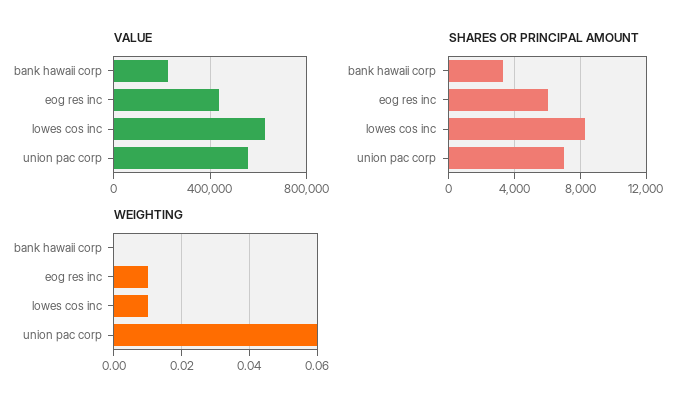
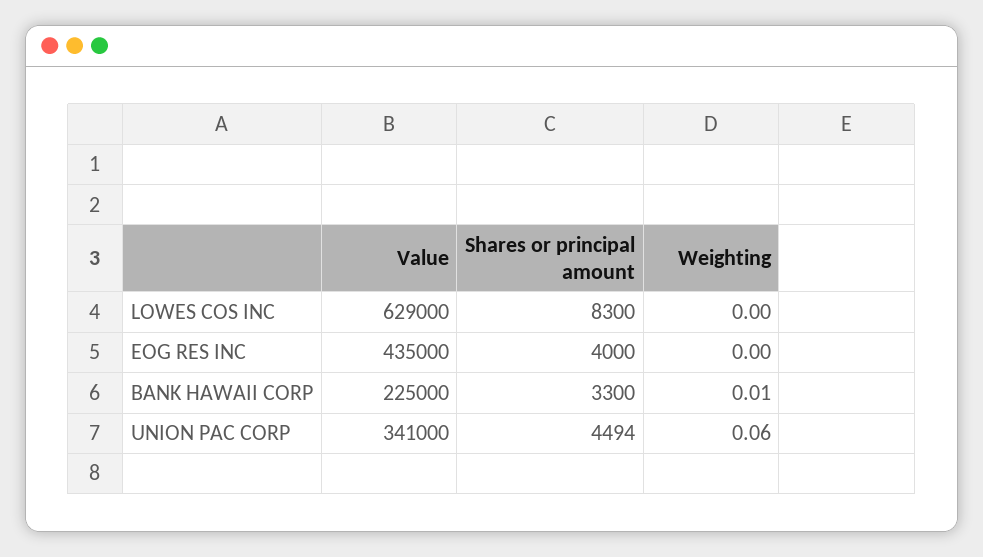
VALUE, union pac corp: 550000 -> 341000
SHARES OR PRINCIPAL AMOUNT, eog res inc: 6000 -> 4000
SHARES OR PRINCIPAL AMOUNT, union pac corp: 7000 -> 4494
WEIGHTING, bank hawaii corp: 0 -> 0.01
WEIGHTING, eog res inc: 0.01 -> 0
WEIGHTING, lowes cos inc: 0.01 -> 0

